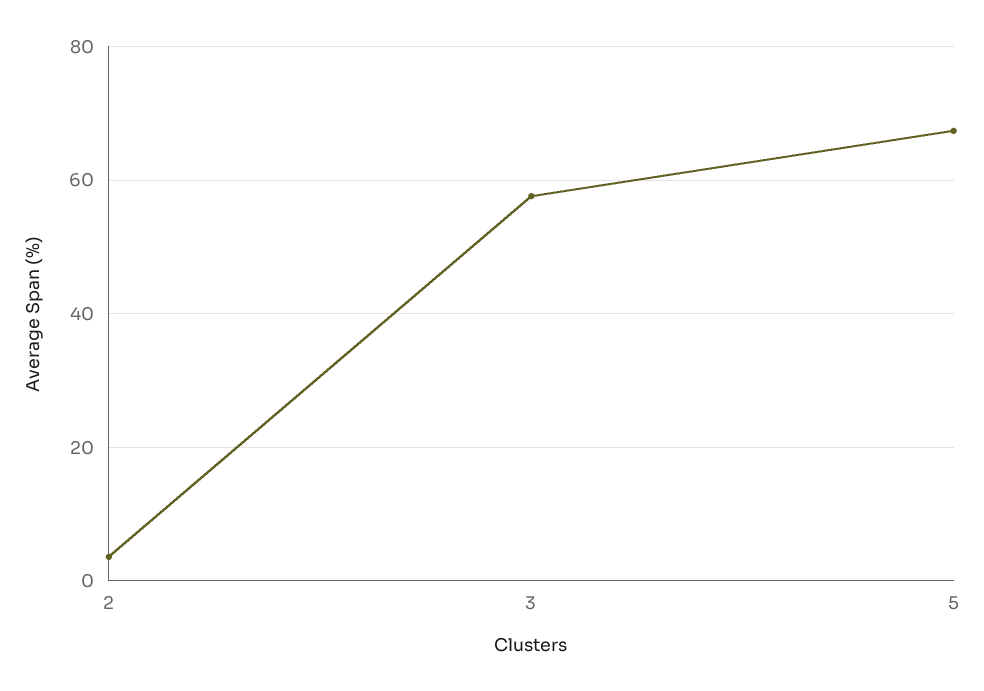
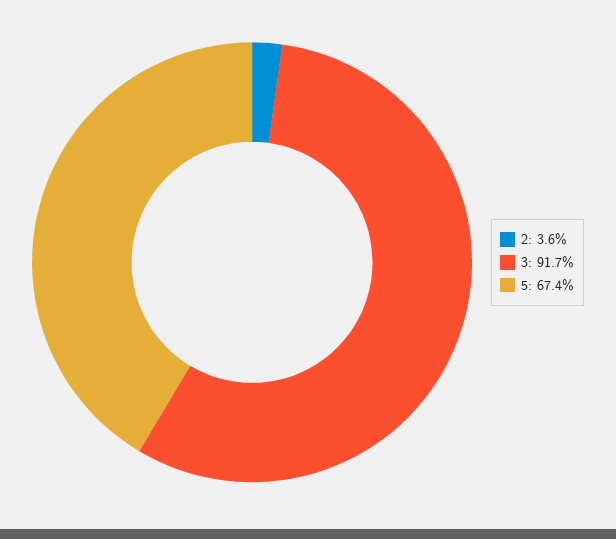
3: 58 -> 91.7

